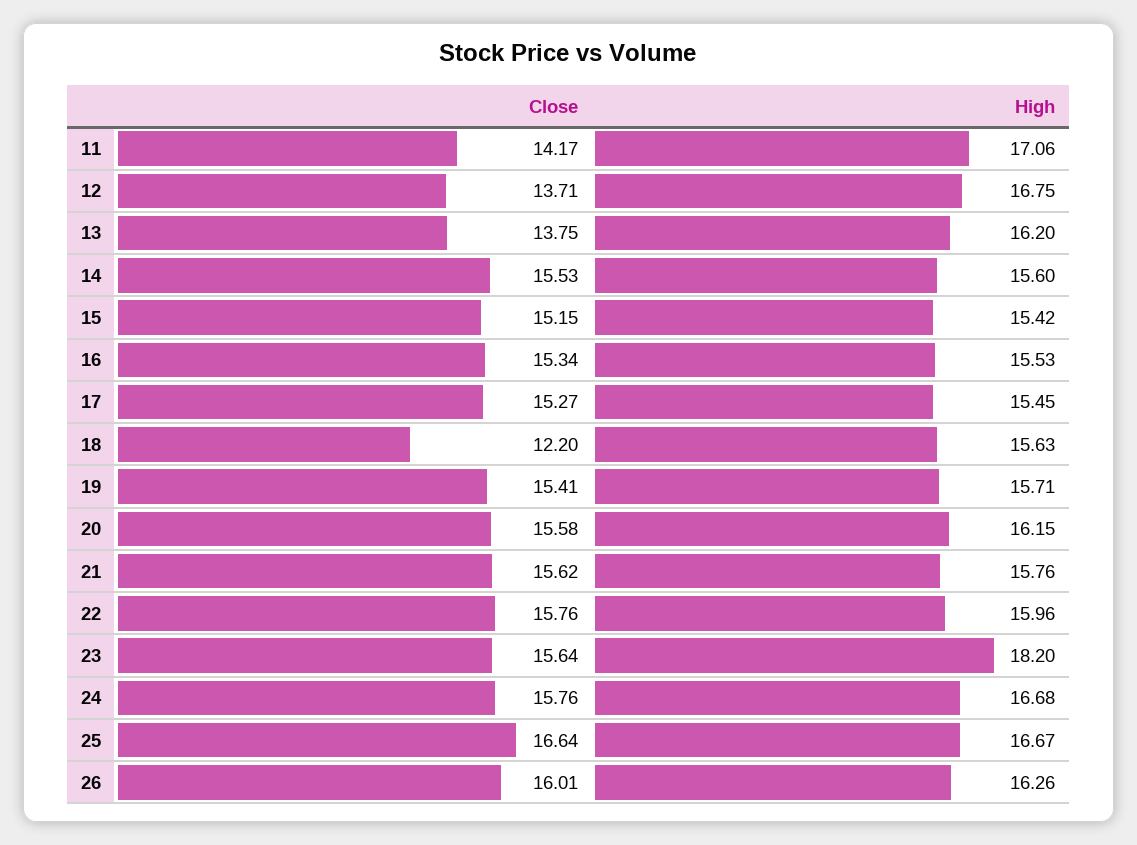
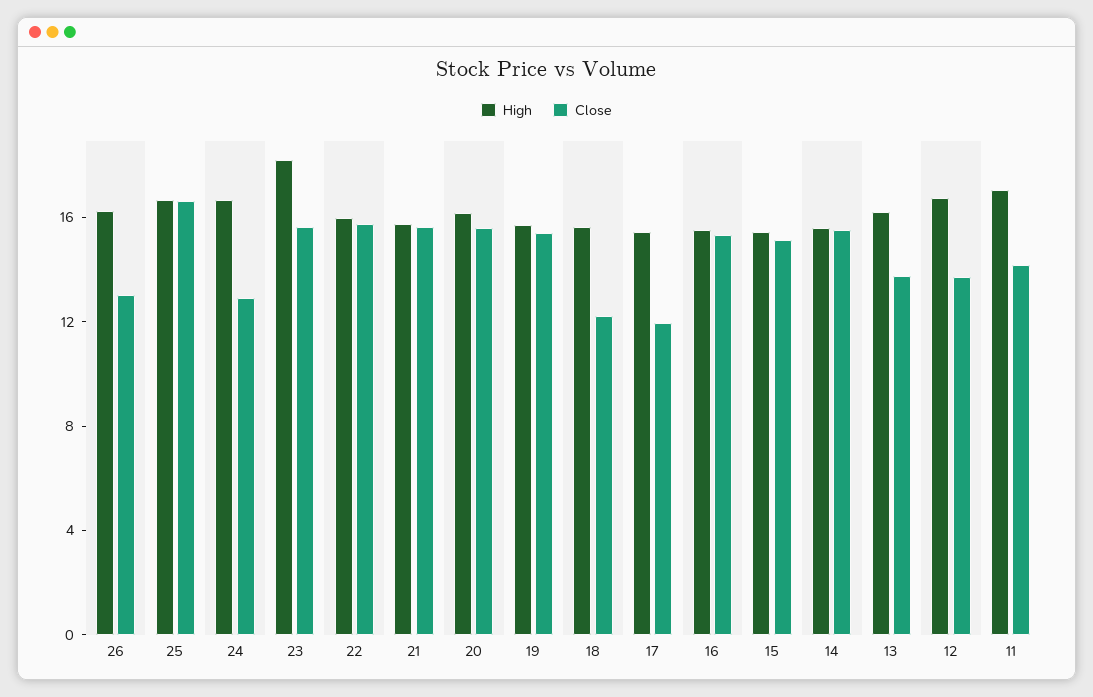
Close, 17: 15.27 -> 12
Close, 24: 15.76 -> 13
Close, 26: 16.01 -> 13

